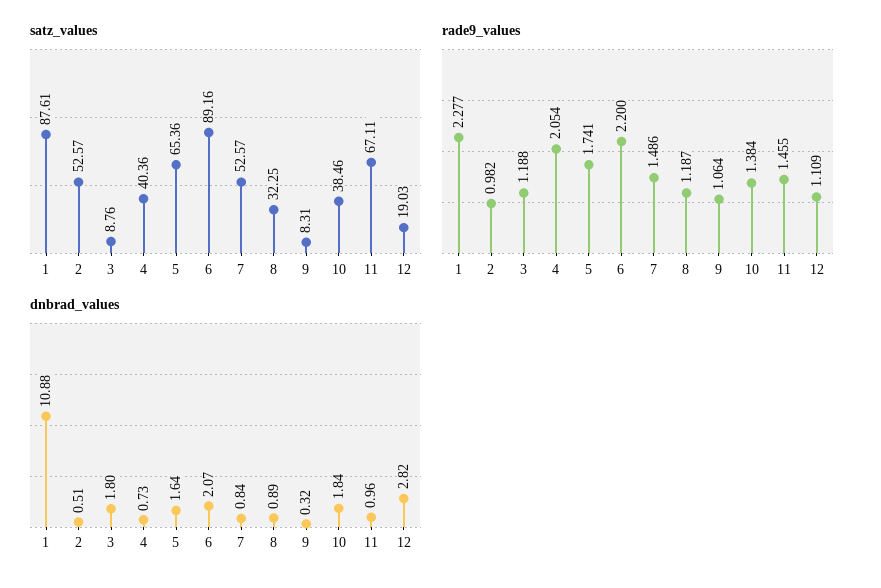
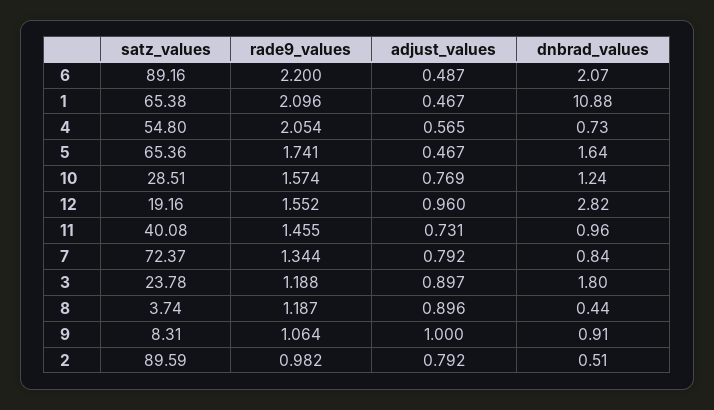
satz_values, 1: 87.61 -> 65.38
satz_values, 2: 52.57 -> 89.59
satz_values, 3: 8.76 -> 23.78
satz_values, 4: 40.36 -> 54.8
satz_values, 7: 52.57 -> 72.37
satz_values, 8: 32.25 -> 3.74
satz_values, 10: 38.46 -> 28.51
satz_values, 11: 67.11 -> 40.08
satz_values, 12: 19.03 -> 19.16
rade9_values, 1: 2.277 -> 2.096
rade9_values, 7: 1.486 -> 1.344
rade9_values, 10: 1.384 -> 1.574
rade9_values, 12: 1.109 -> 1.552
dnbrad_values, 8: 0.89 -> 0.44
dnbrad_values, 9: 0.32 -> 0.91
dnbrad_values, 10: 1.84 -> 1.24
adjust_values, 6: none -> 0.487
adjust_values, 1: none -> 0.467
adjust_values, 4: none -> 0.565
adjust_values, 5: none -> 0.467
adjust_values, 10: none -> 0.769
adjust_values, 12: none -> 0.96
adjust_values, 11: none -> 0.731
adjust_values, 7: none -> 0.792
adjust_values, 3: none -> 0.897
adjust_values, 8: none -> 0.896
adjust_values, 9: none -> 1
adjust_values, 2: none -> 0.792

